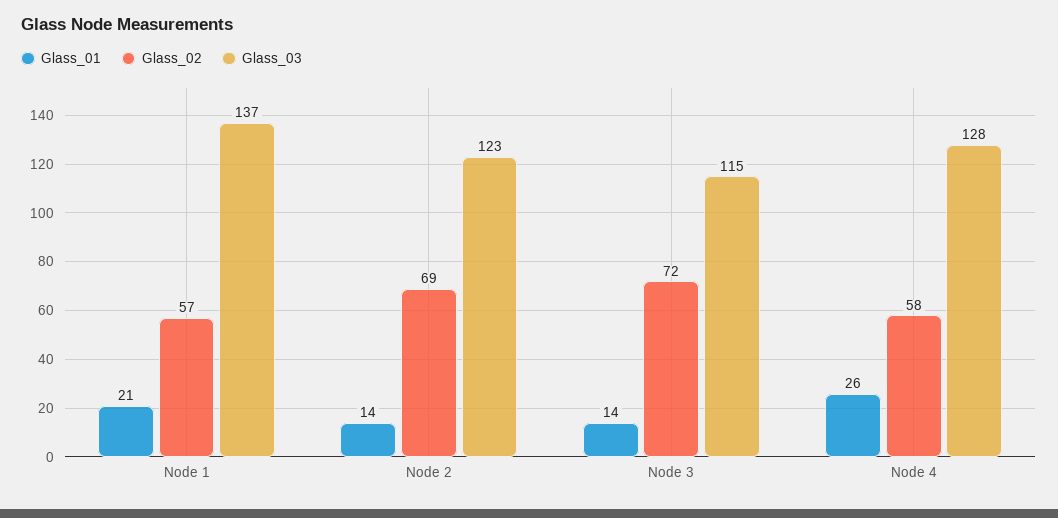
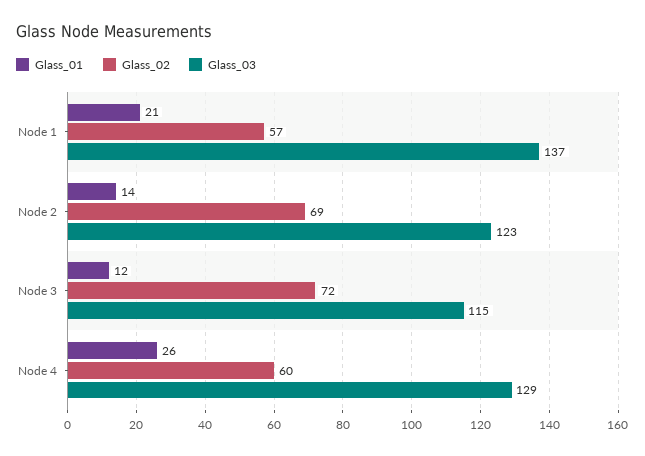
Glass_01, Node 3: 14 -> 12
Glass_02, Node 4: 58 -> 60
Glass_03, Node 4: 128 -> 129

